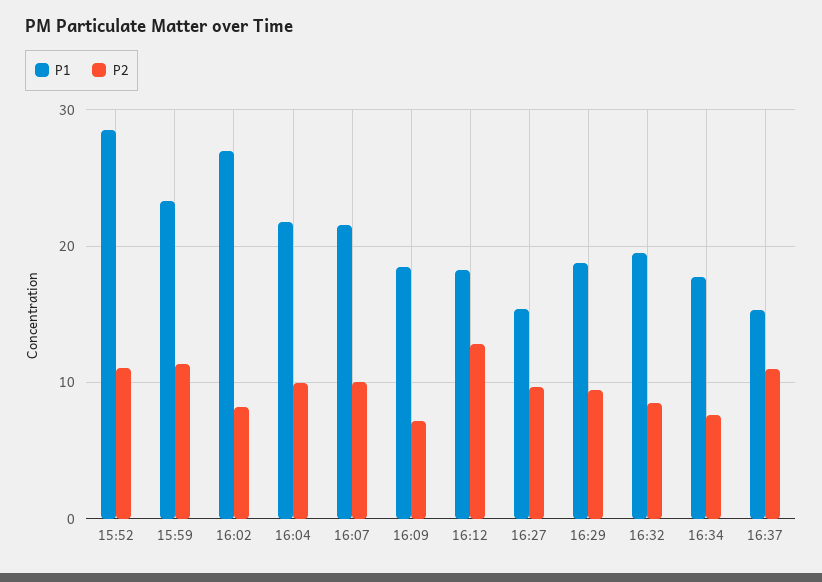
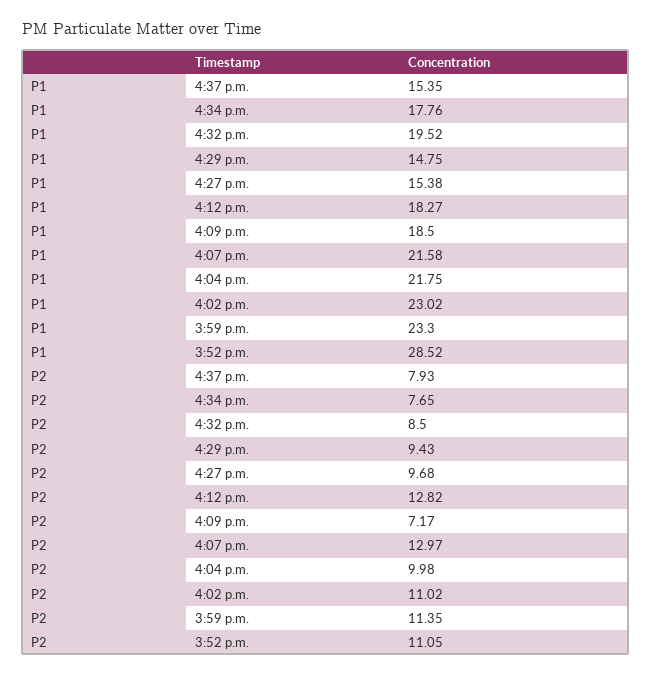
P1, 16:02: 27 -> 23.02
P2, 16:02: 8 -> 11.02
P2, 16:07: 10 -> 12.97
P1, 16:29: 19 -> 14.75
P2, 16:37: 11 -> 7.93

